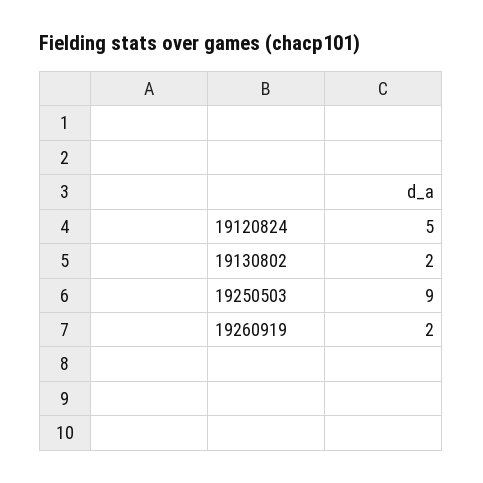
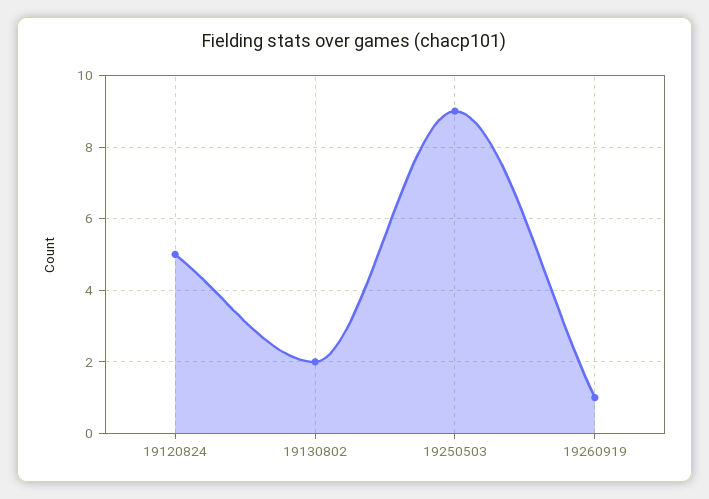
19260919: 2 -> 1

